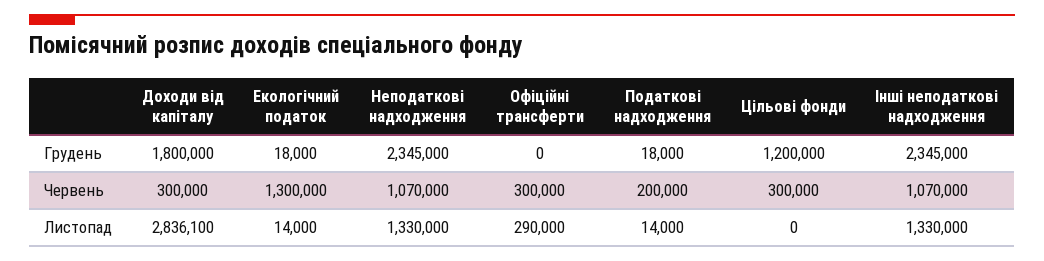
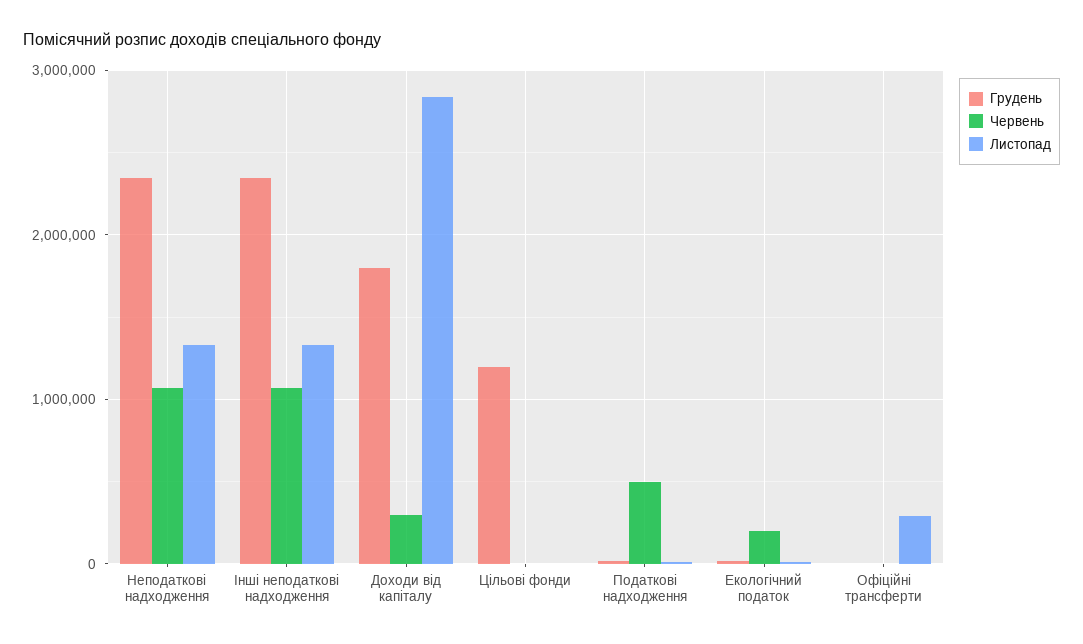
Червень, Екологічний податок: 1300000 -> 200000
Червень, Офіційні трансферти: 300000 -> 0
Червень, Податкові надходження: 200000 -> 500000
Червень, Цільові фонди: 300000 -> 0

